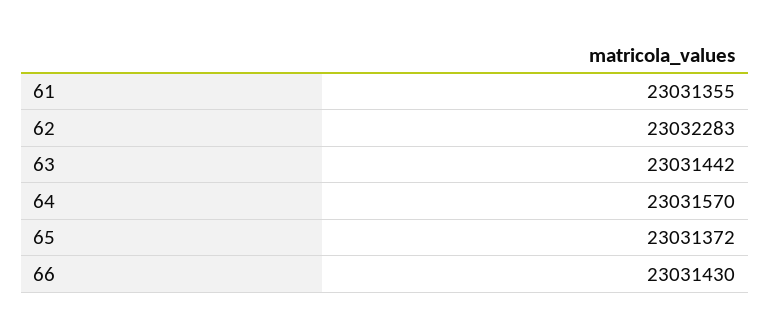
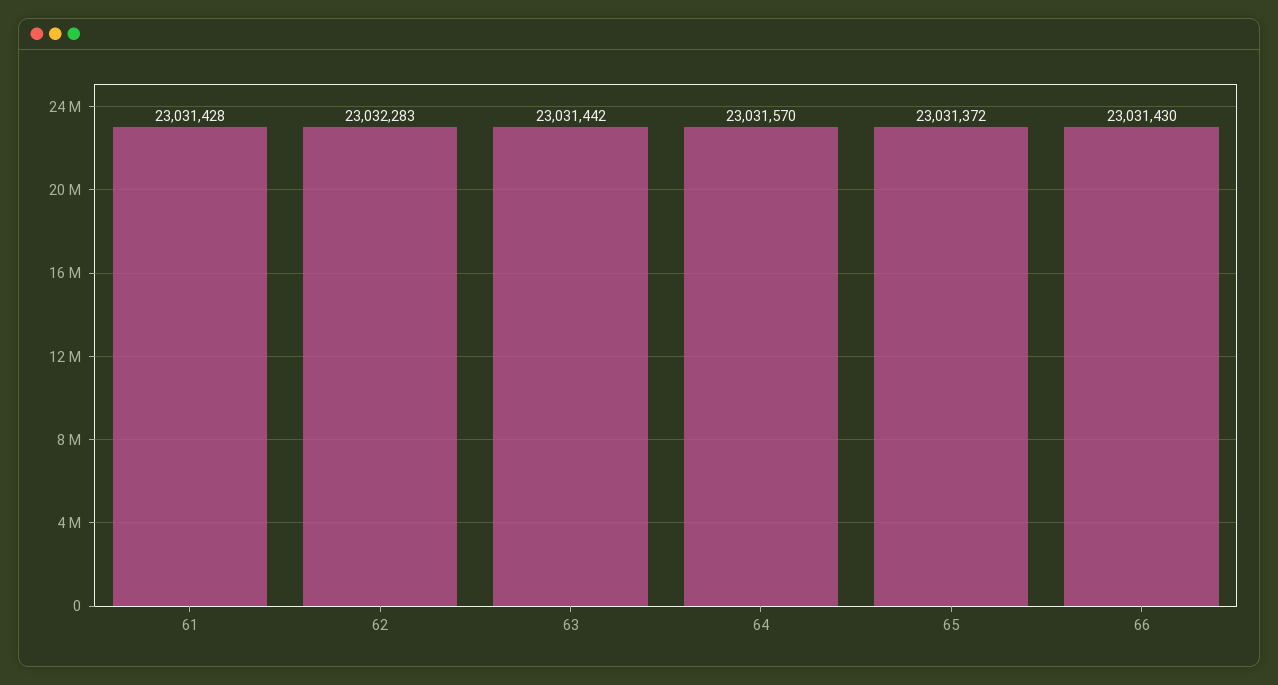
61: 23031355 -> 23031428

